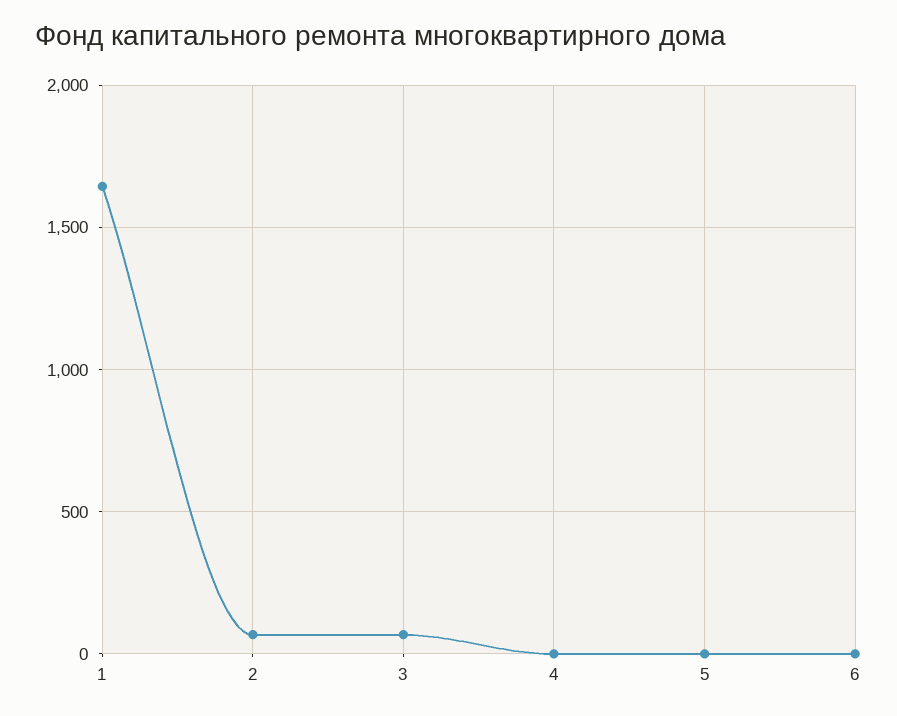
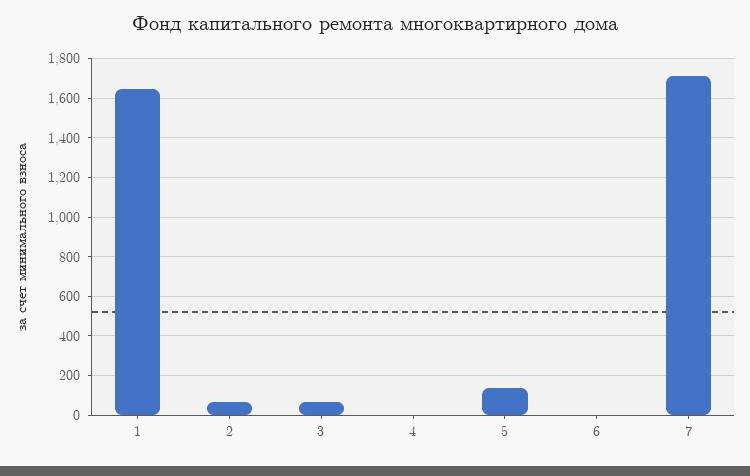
5: 0 -> 150
7: none -> 1700

